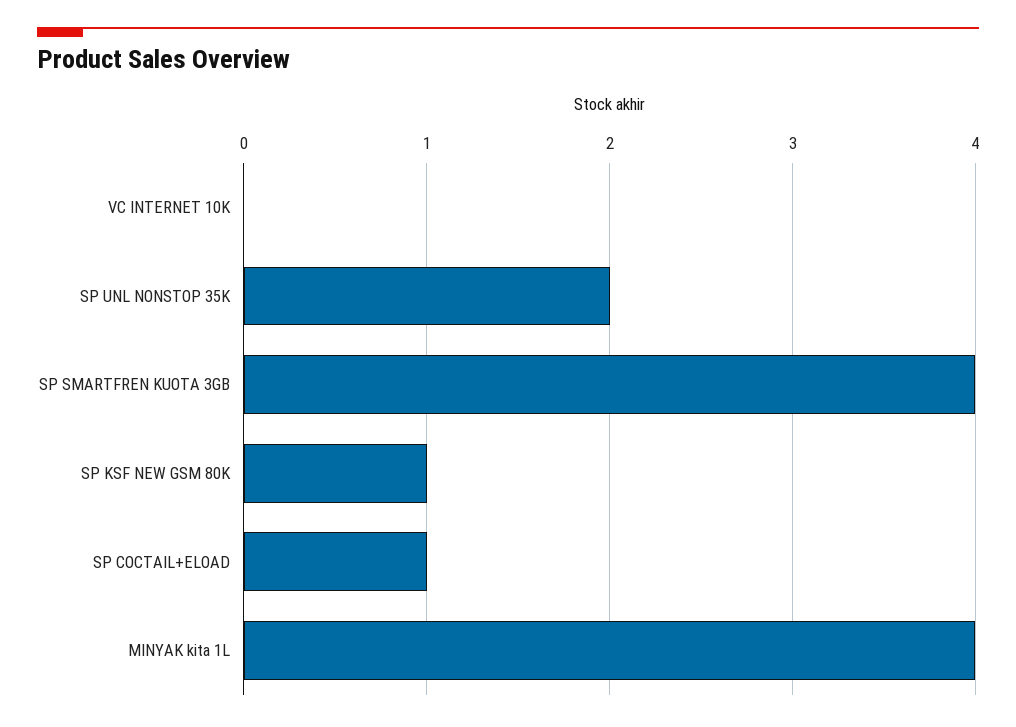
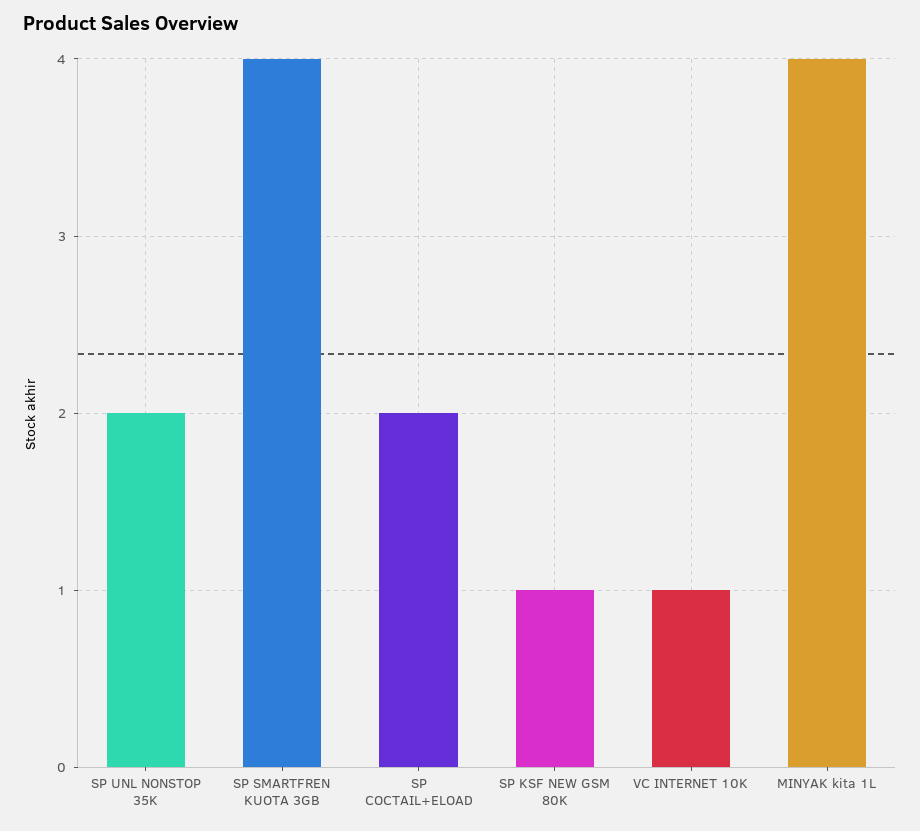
VC INTERNET 10K: 0 -> 1
SP COCTAIL+ELOAD: 1 -> 2

